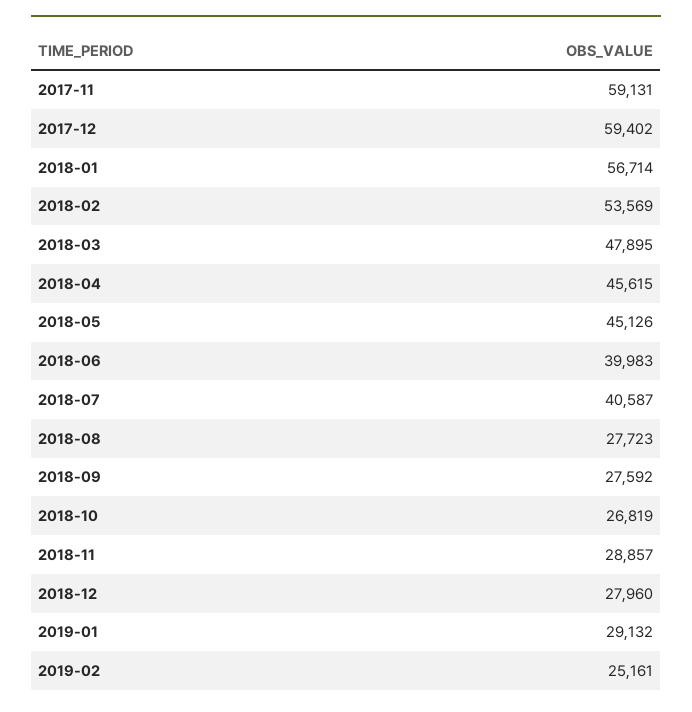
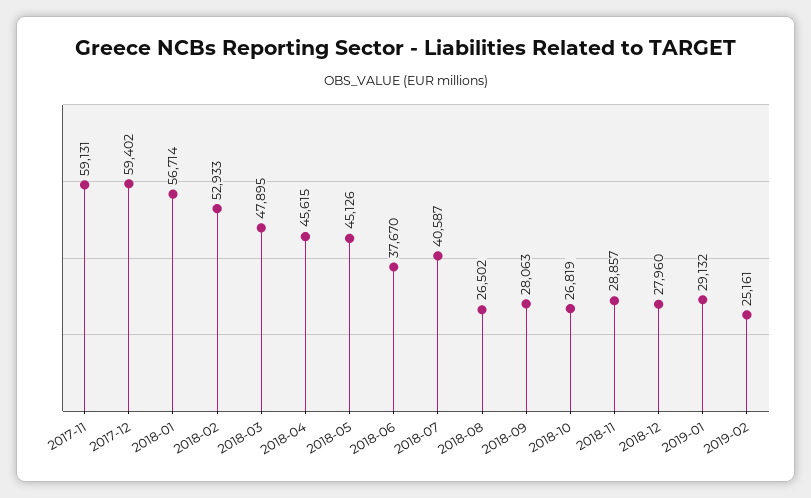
2018-02: 53569 -> 52933
2018-06: 39983 -> 37670
2018-08: 27723 -> 26502
2018-09: 27592 -> 28063

